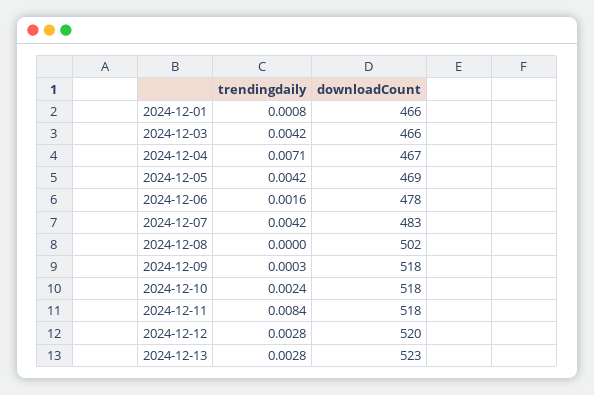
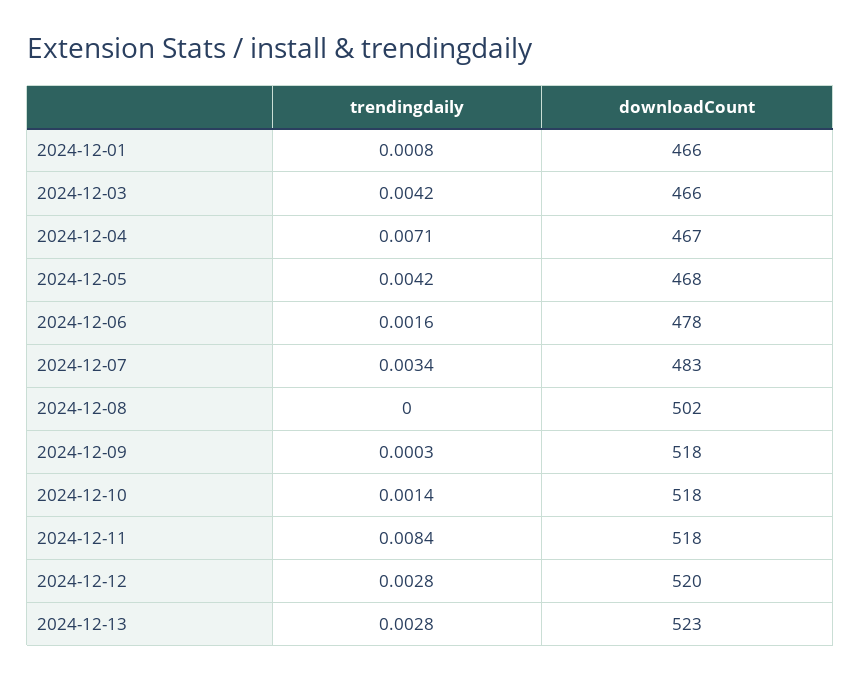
downloadCount, 2024-12-05: 469 -> 468
trendingdaily, 2024-12-07: 0.0042 -> 0.0034
trendingdaily, 2024-12-10: 0.0024 -> 0.0014

